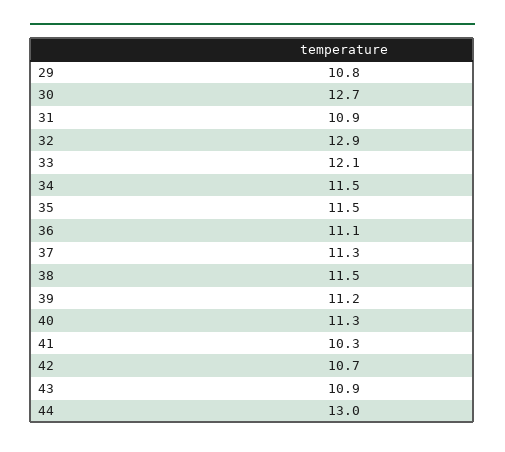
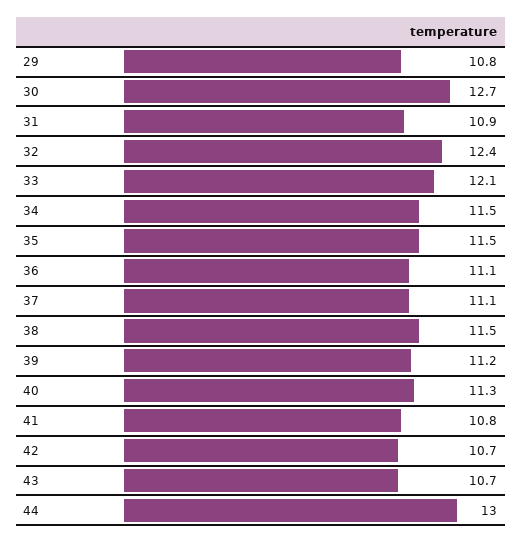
32: 12.9 -> 12.4
37: 11.3 -> 11.1
41: 10.3 -> 10.8
43: 10.9 -> 10.7

